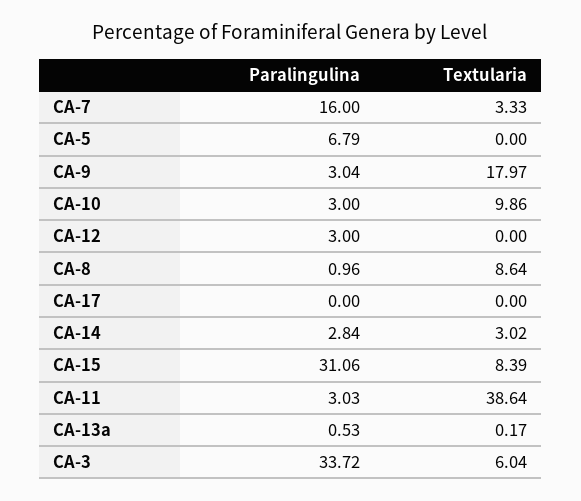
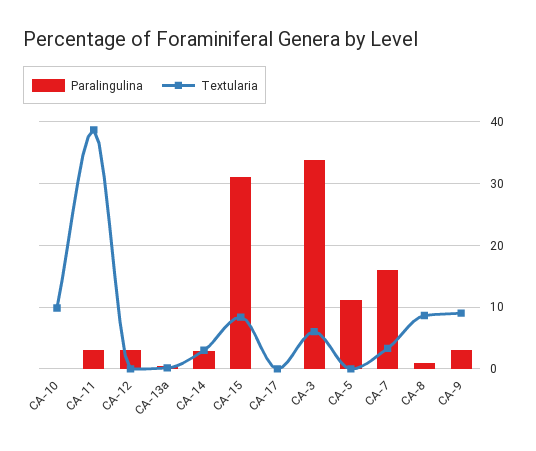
Paralingulina, CA-5: 6.79 -> 11
Textularia, CA-9: 17.97 -> 9
Paralingulina, CA-10: 3 -> 0

